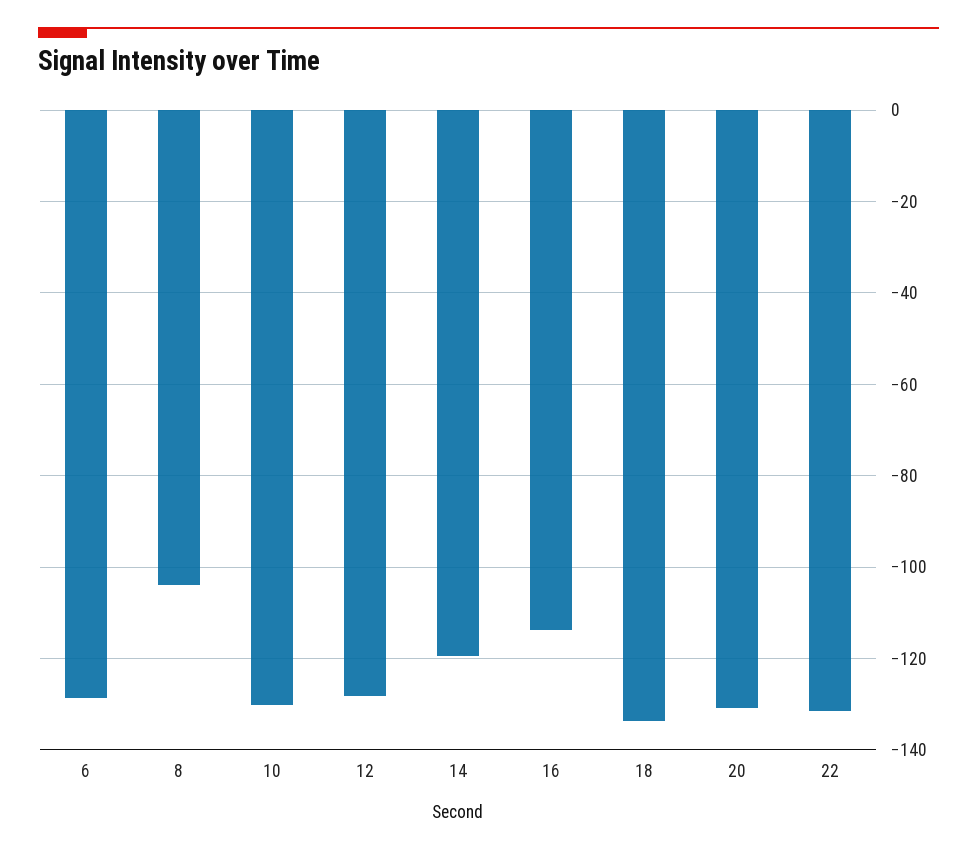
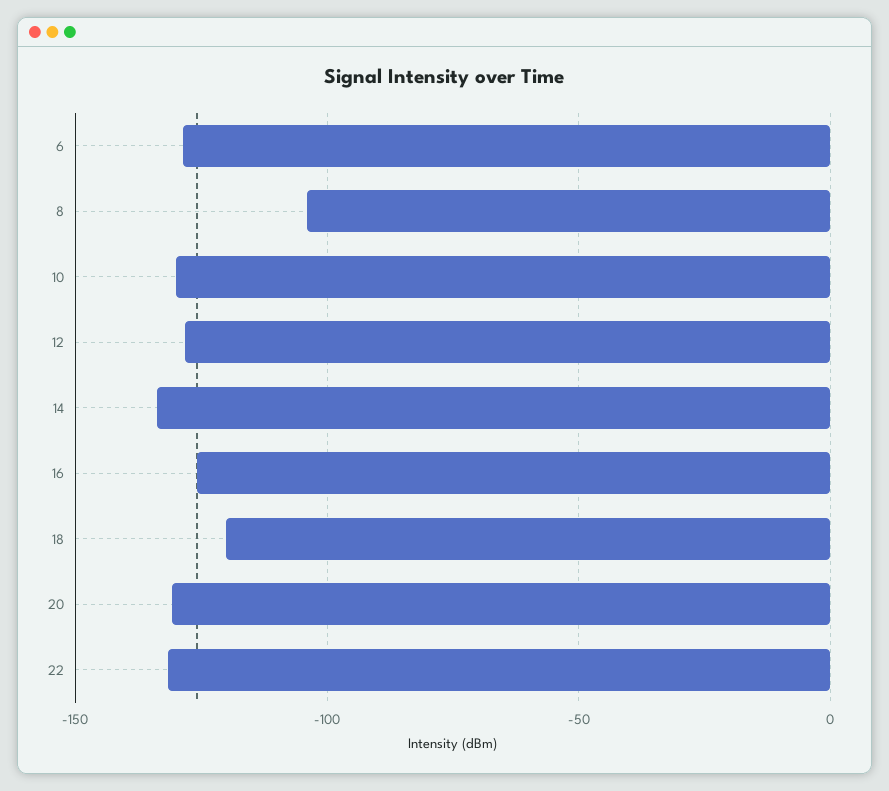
14: -120 -> -135
16: -114 -> -125
18: -134 -> -120

